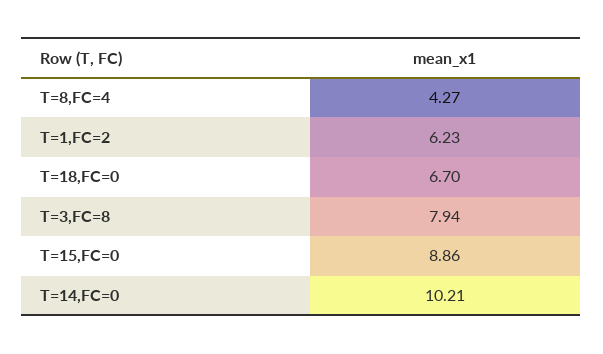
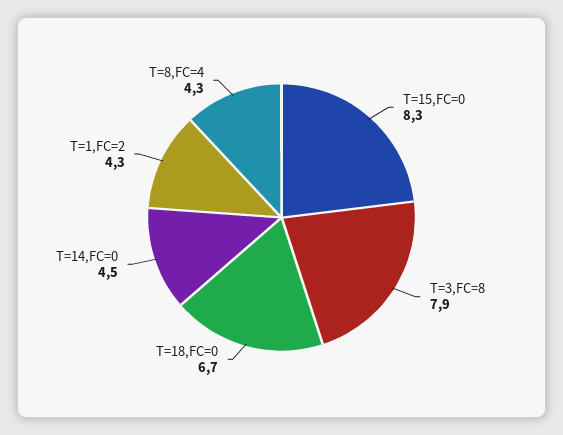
T=1,FC=2: 6.23 -> 4.3
T=15,FC=0: 8.86 -> 8.3
T=14,FC=0: 10.21 -> 4.5

